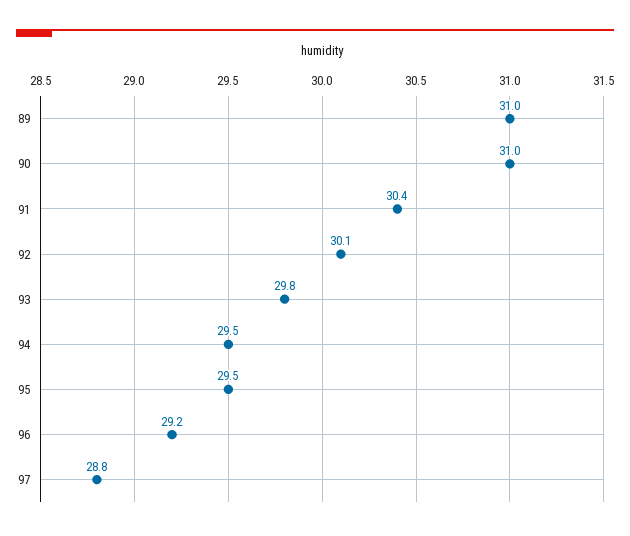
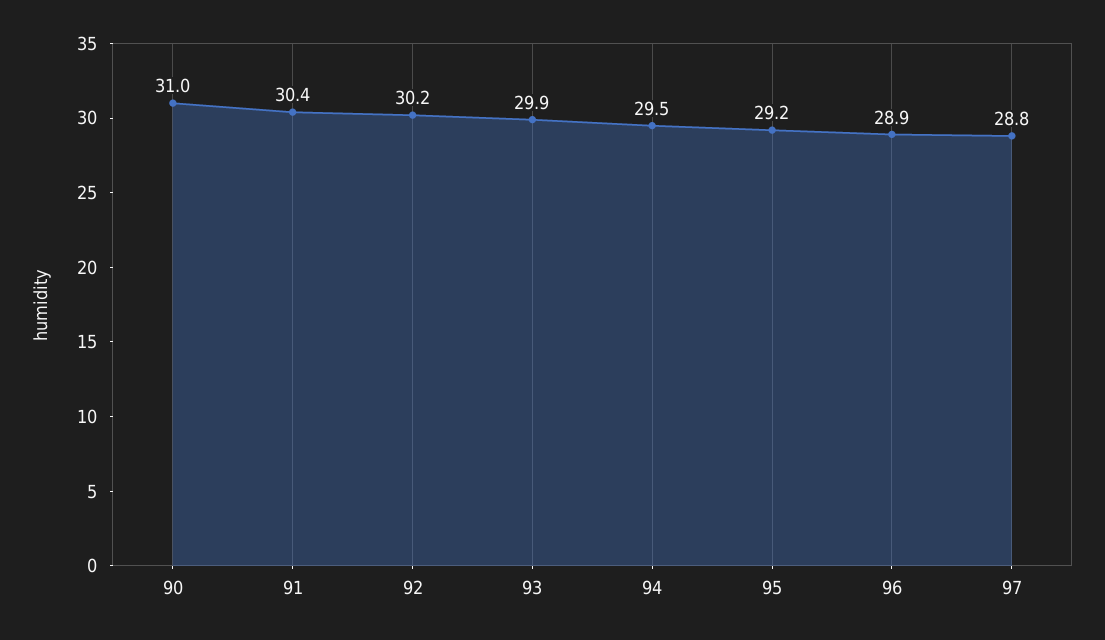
89: 31 -> none
92: 30.1 -> 30.2
93: 29.8 -> 29.9
95: 29.5 -> 29.2
96: 29.2 -> 28.9

